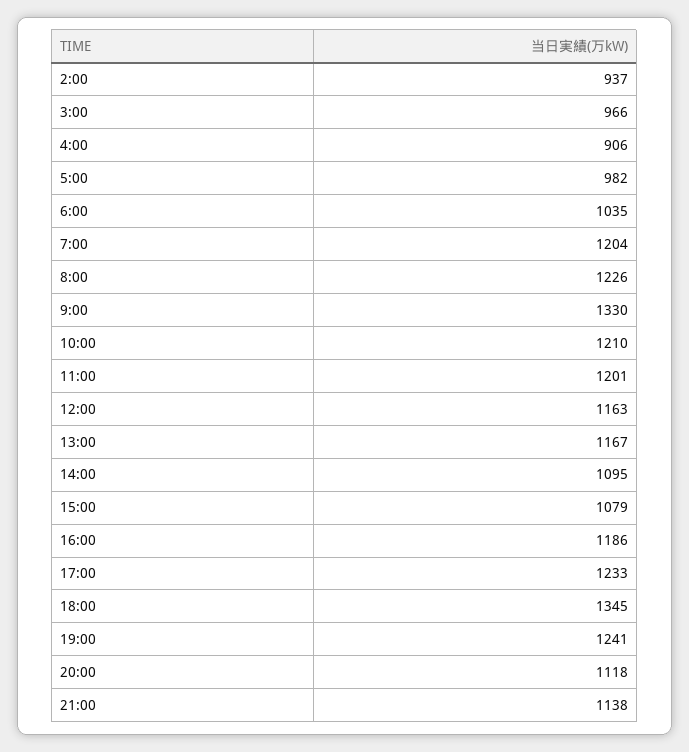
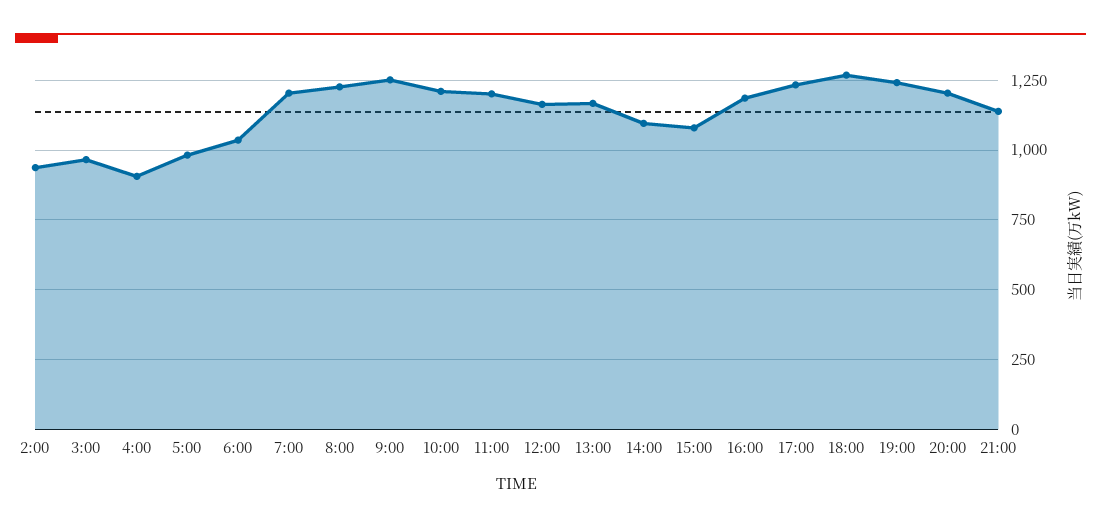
9:00: 1330 -> 1250
18:00: 1345 -> 1275
20:00: 1118 -> 1200

